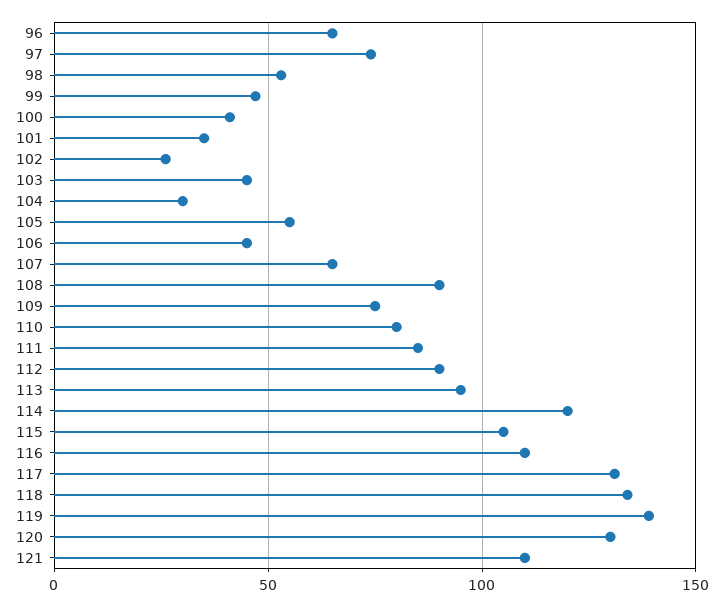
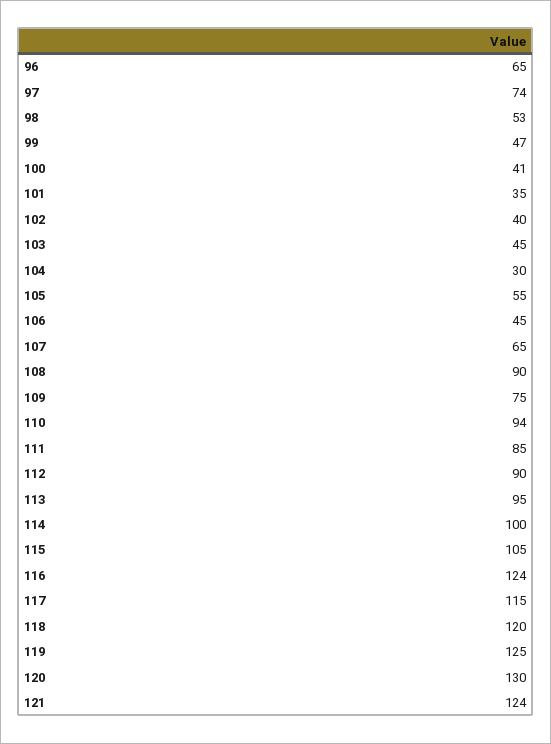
102: 25 -> 40
110: 80 -> 94
114: 120 -> 100
116: 110 -> 124
117: 130 -> 115
118: 135 -> 120
119: 140 -> 125
121: 110 -> 124

